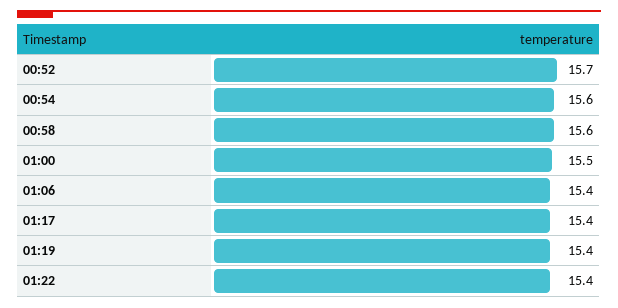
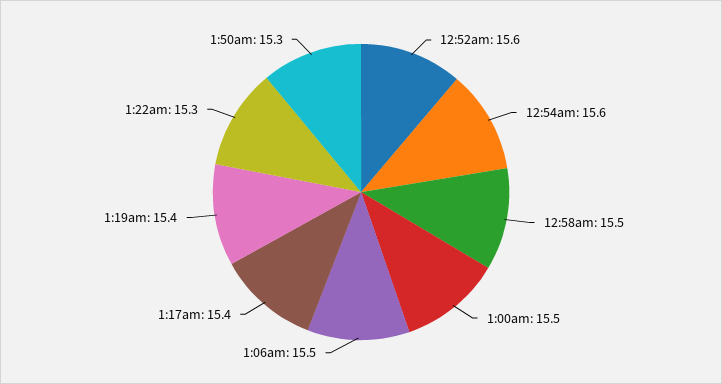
00:52: 15.7 -> 15.6
00:58: 15.6 -> 15.5
01:06: 15.4 -> 15.5
01:22: 15.4 -> 15.3
1:50am: none -> 15.3

